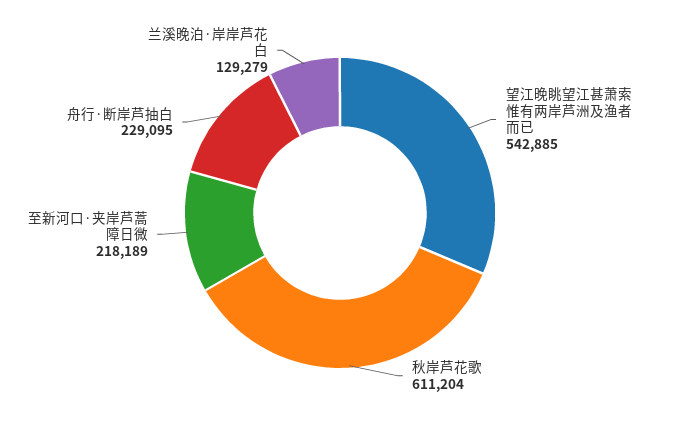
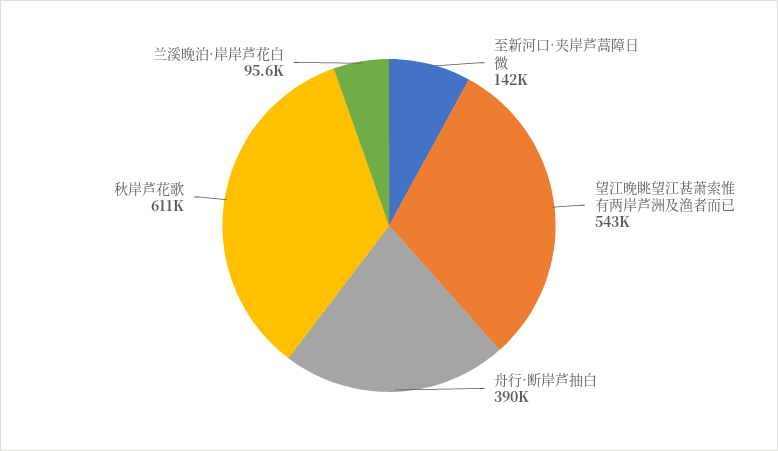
至新河口·夹岸芦蒿障日微: 218189 -> 142000
舟行·断岸芦抽白: 229095 -> 390000
兰溪晚泊·岸岸芦花白: 129279 -> 95600

